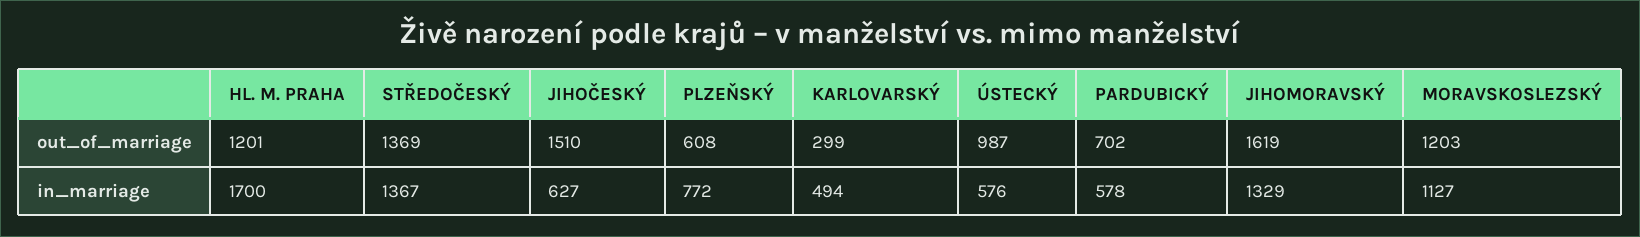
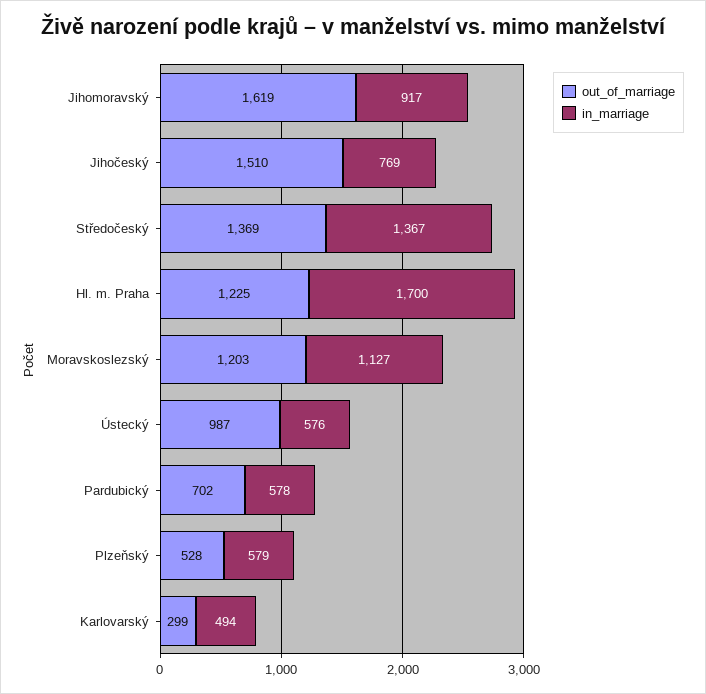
out_of_marriage, HL. M. PRAHA: 1201 -> 1225
out_of_marriage, PLZEŇSKÝ: 608 -> 528
in_marriage, JIHOČESKÝ: 627 -> 769
in_marriage, PLZEŇSKÝ: 772 -> 579
in_marriage, JIHOMORAVSKÝ: 1329 -> 917

